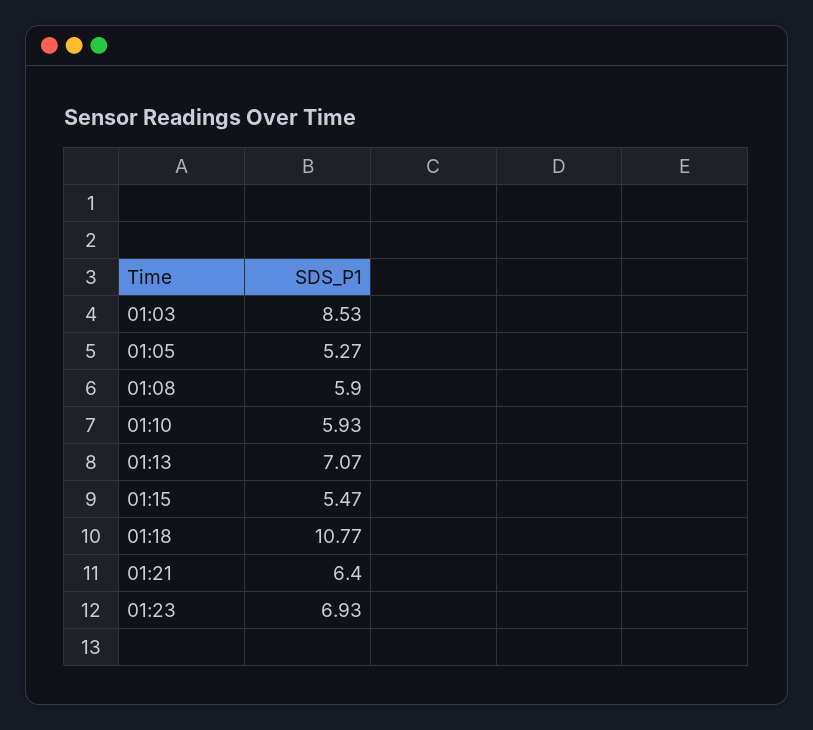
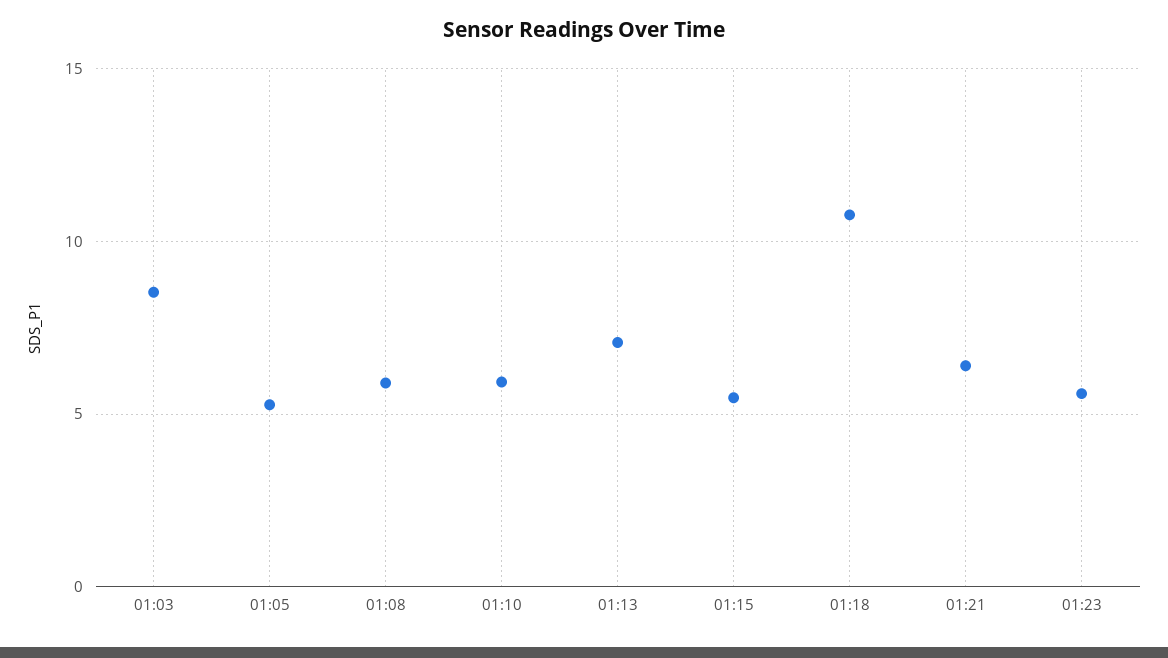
01:23: 6.93 -> 5.5

